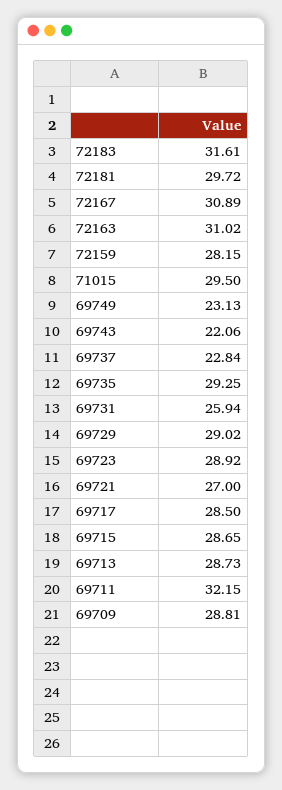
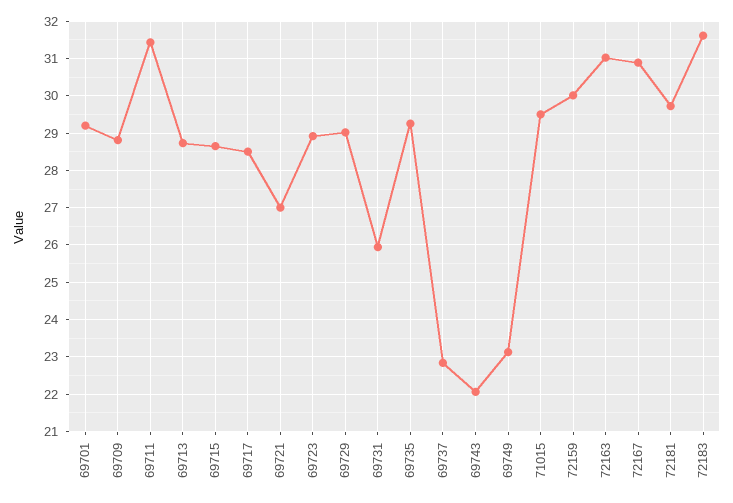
72159: 28.15 -> 30
69711: 32.15 -> 31.4
69701: none -> 29.2

